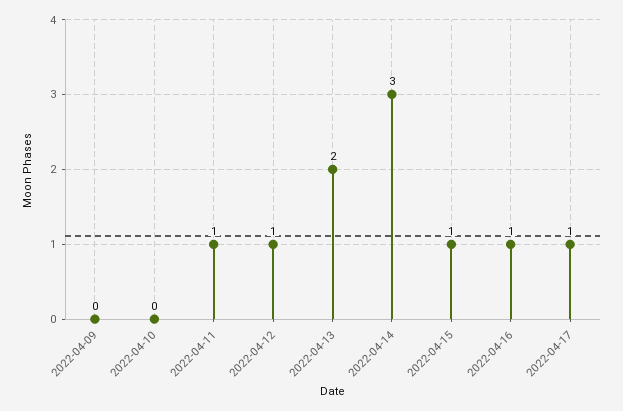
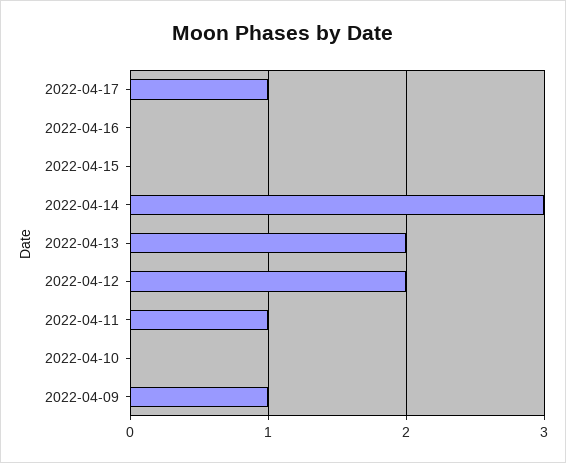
2022-04-09: 0 -> 1
2022-04-12: 1 -> 2
2022-04-15: 1 -> 0
2022-04-16: 1 -> 0

